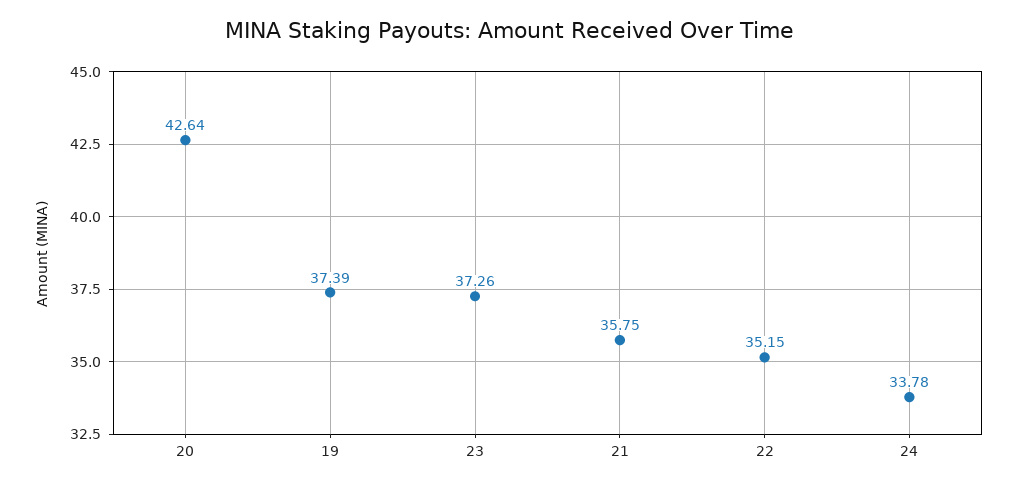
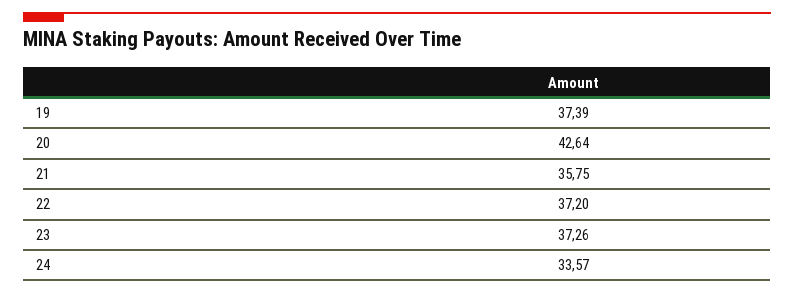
22: 35.15 -> 37.2
24: 33.78 -> 33.57

